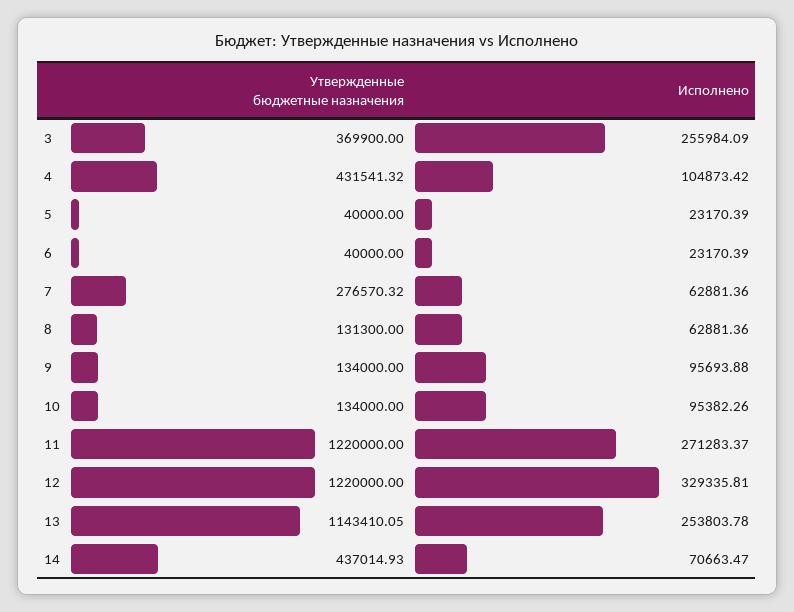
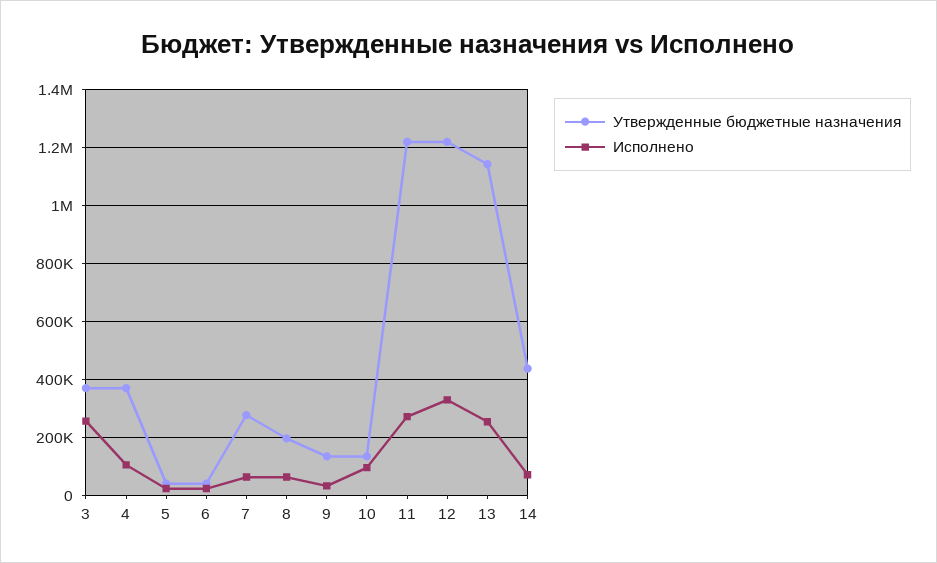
Утвержденные бюджетные назначения, 4: 431541.32 -> 375000
Утвержденные бюджетные назначения, 8: 131300 -> 200000
Исполнено, 9: 95693.88 -> 25000

